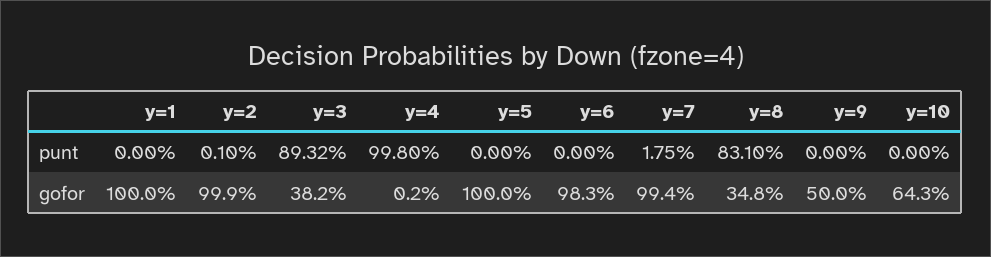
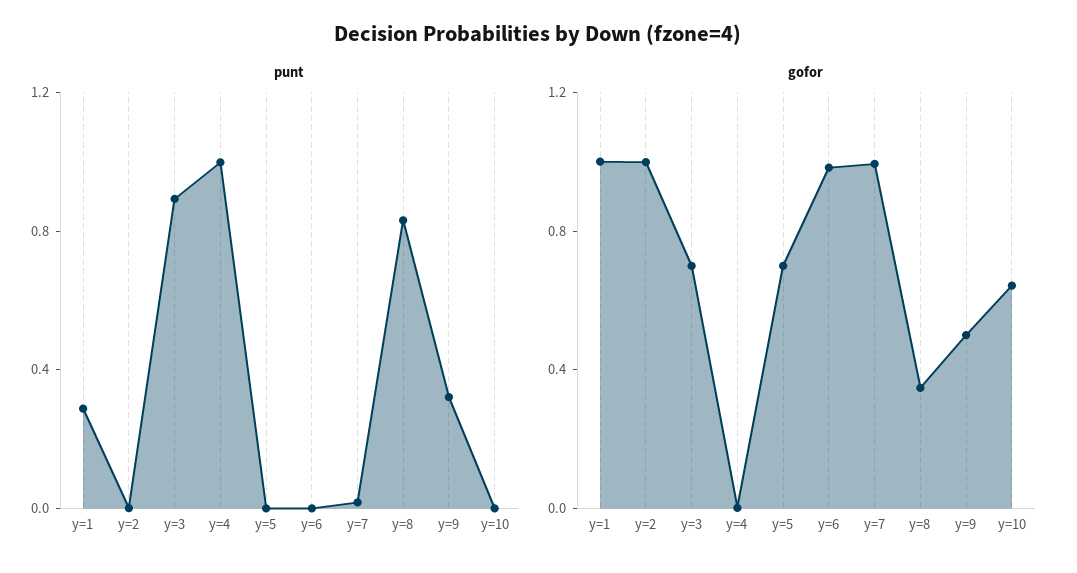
punt, y=1: 0 -> 0.3
punt, y=9: 0 -> 0.3
gofor, y=3: 0.382 -> 0.7
gofor, y=5: 1 -> 0.7

